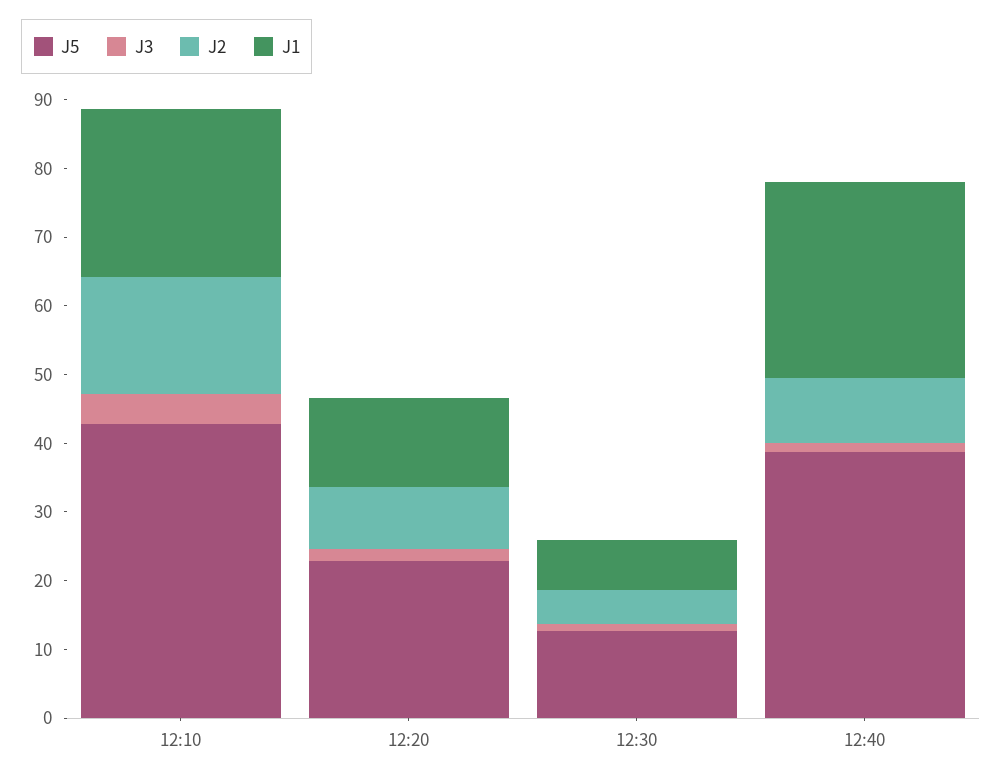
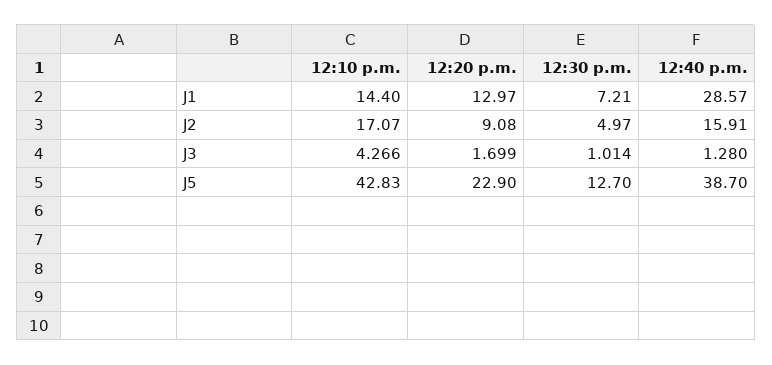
J1, 12:10: 24 -> 14.4
J2, 12:40: 10 -> 15.91

